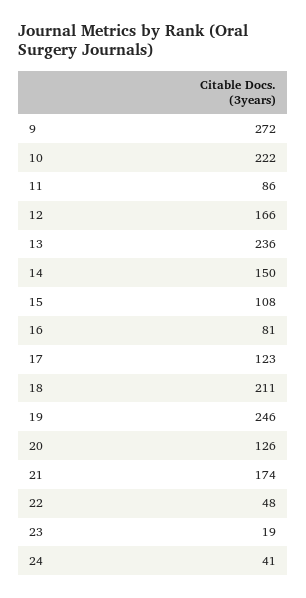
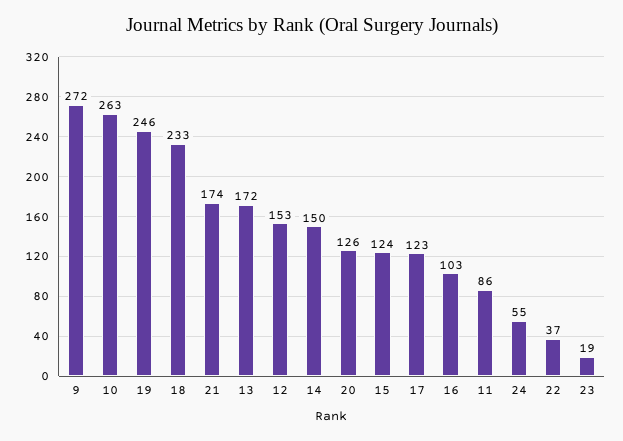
10: 222 -> 263
12: 166 -> 153
13: 236 -> 172
15: 108 -> 124
16: 81 -> 103
18: 211 -> 233
22: 48 -> 37
24: 41 -> 55

